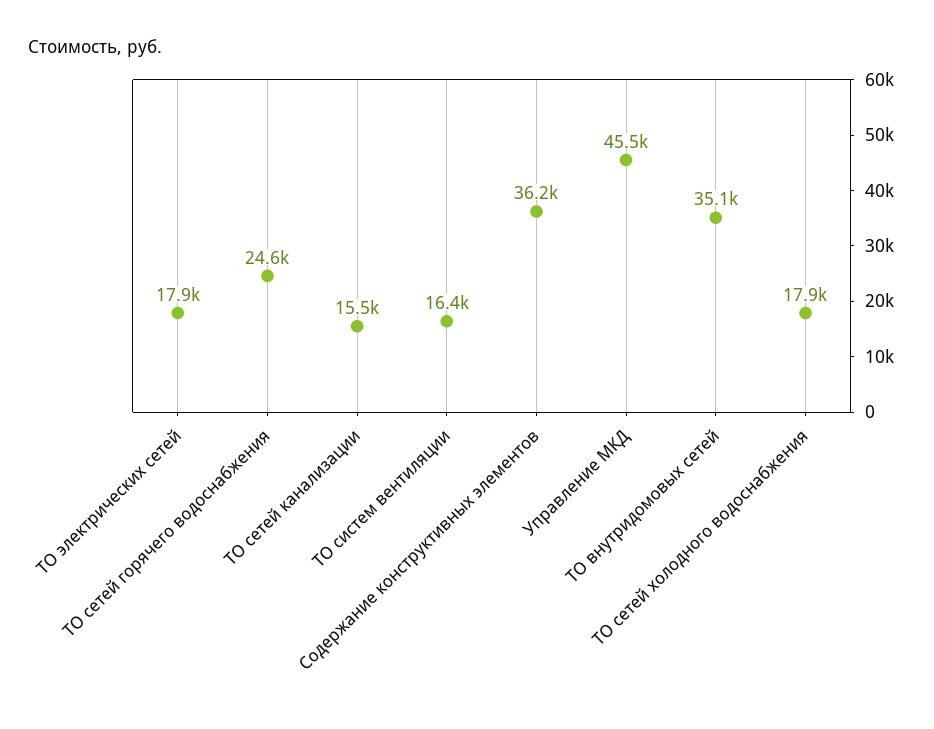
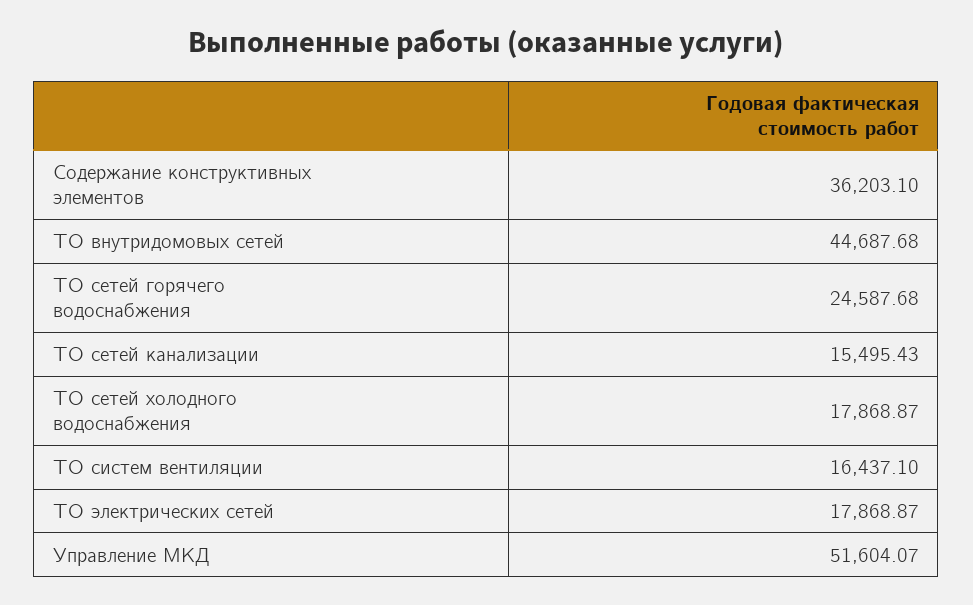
Управление МКД: 45500 -> 51604.07
ТО внутридомовых сетей: 35100 -> 44687.68

